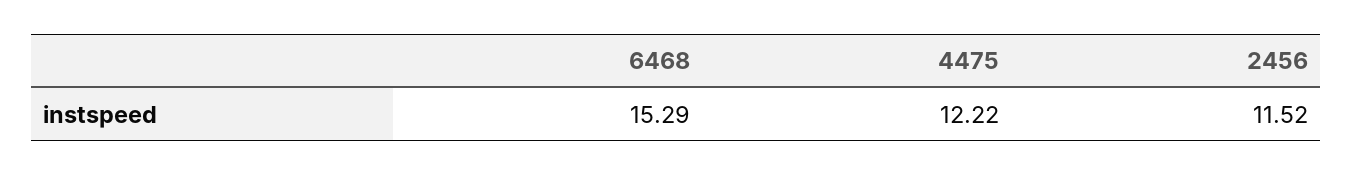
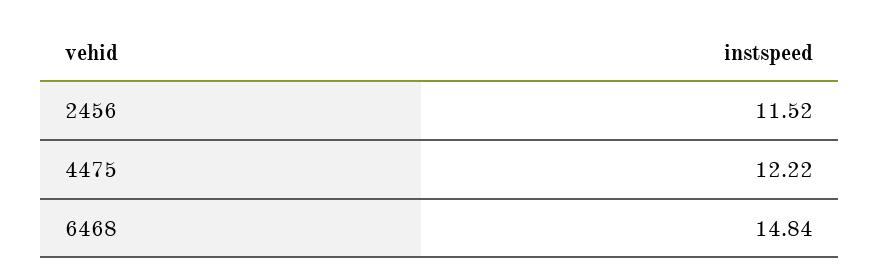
6468: 15.29 -> 14.84

